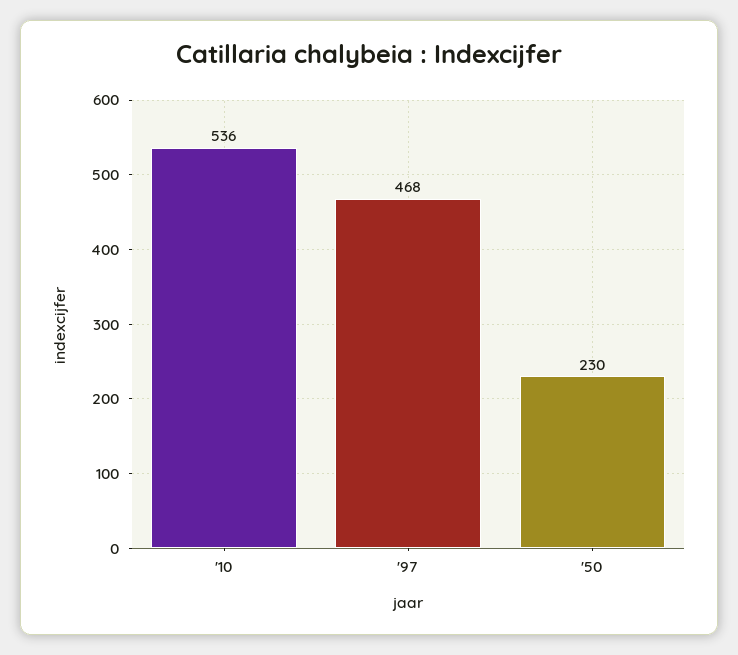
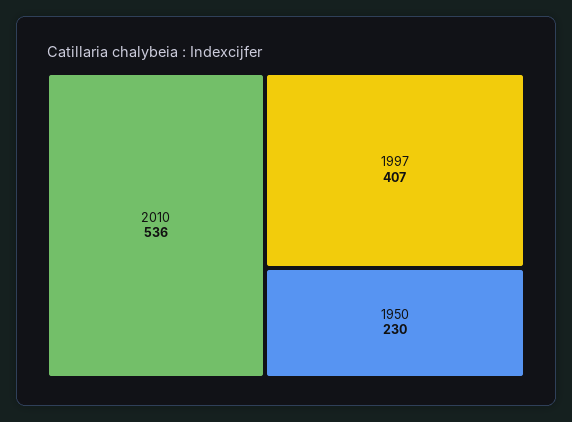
'97: 468 -> 407

